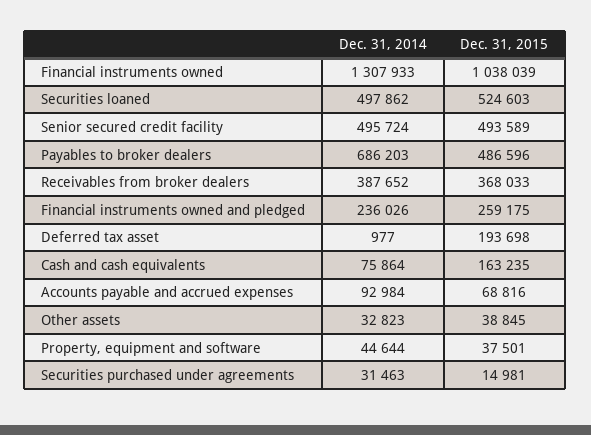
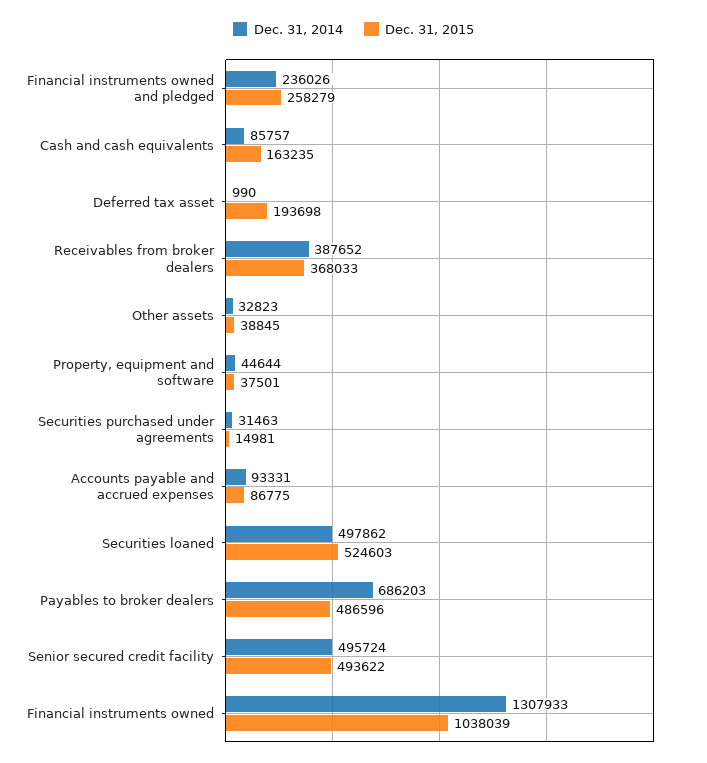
Dec. 31, 2015, Senior secured credit facility: 493589 -> 493622
Dec. 31, 2015, Financial instruments owned and pledged: 259175 -> 258279
Dec. 31, 2014, Deferred tax asset: 977 -> 990
Dec. 31, 2014, Cash and cash equivalents: 75864 -> 85757
Dec. 31, 2014, Accounts payable and accrued expenses: 92984 -> 93331
Dec. 31, 2015, Accounts payable and accrued expenses: 68816 -> 86775

